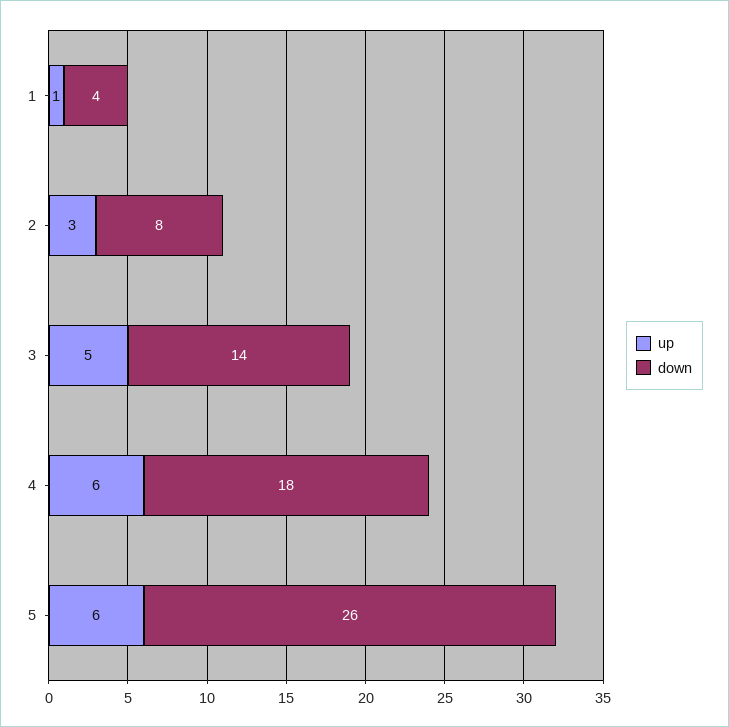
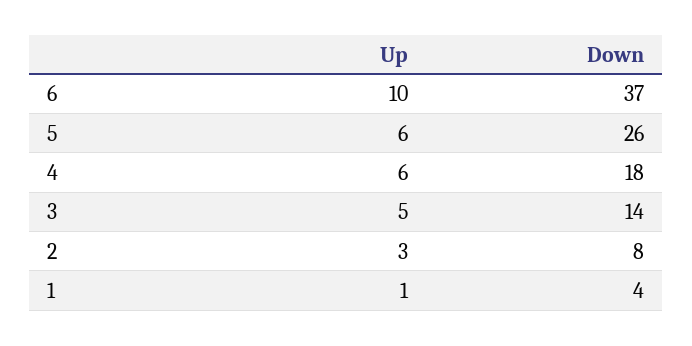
up, 6: none -> 10
down, 6: none -> 37

